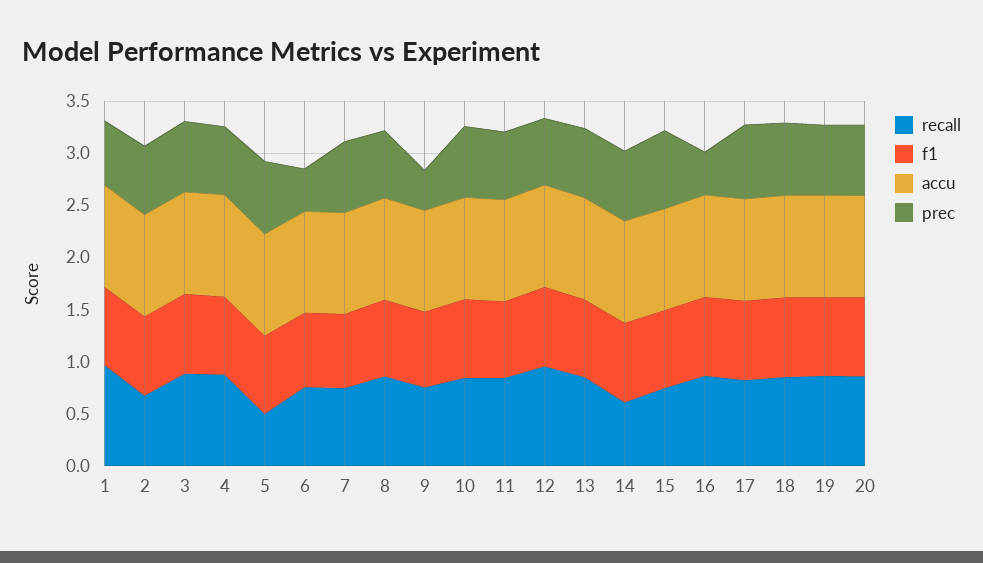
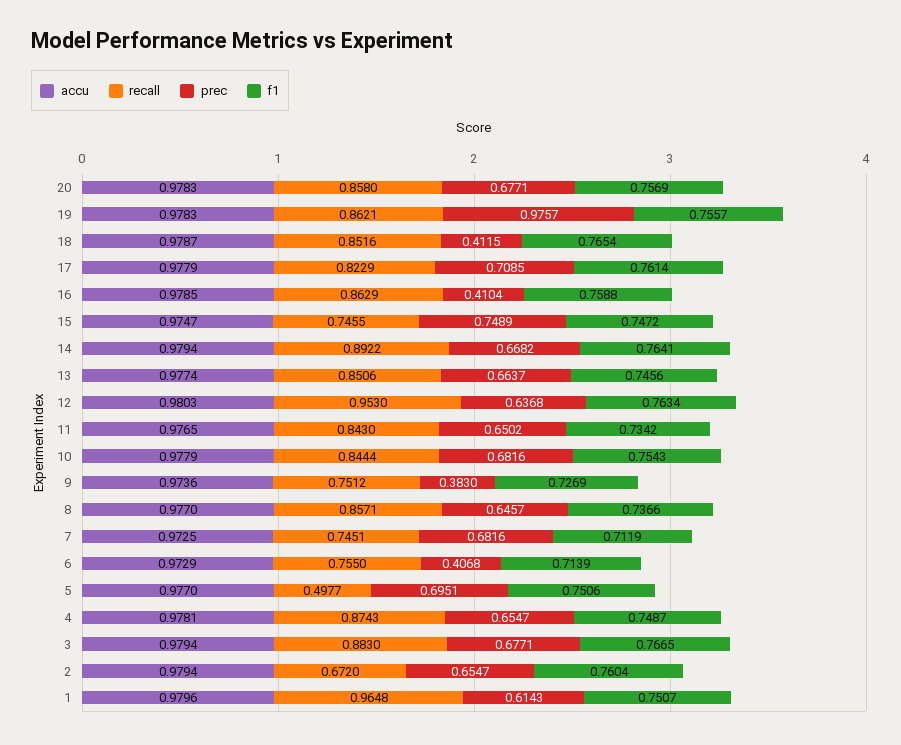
recall, 14: 0.6 -> 0.8922
prec, 18: 0.7 -> 0.4115
prec, 19: 0.7 -> 0.9757

